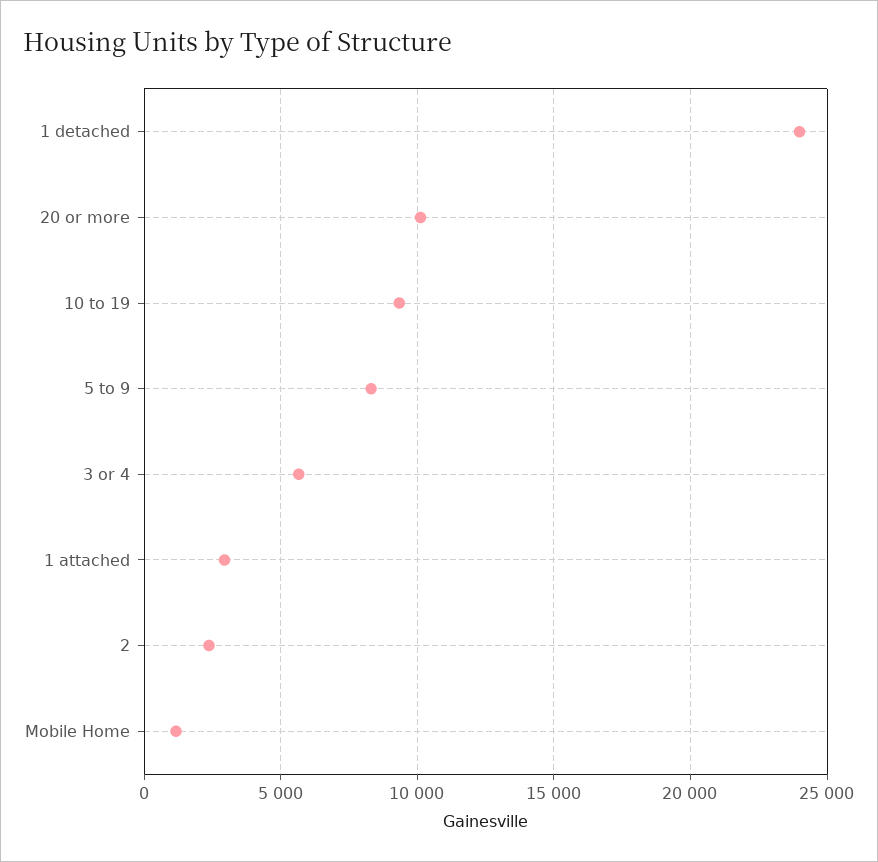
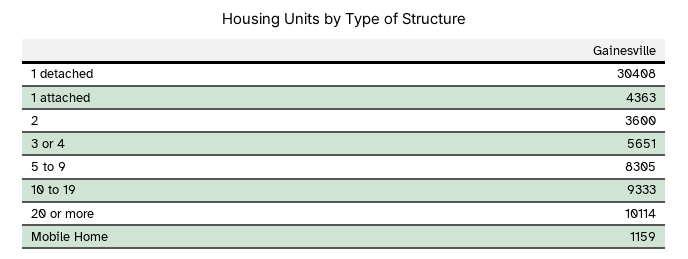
1 detached: 24000 -> 30408
1 attached: 3000 -> 4363
2: 2500 -> 3600

